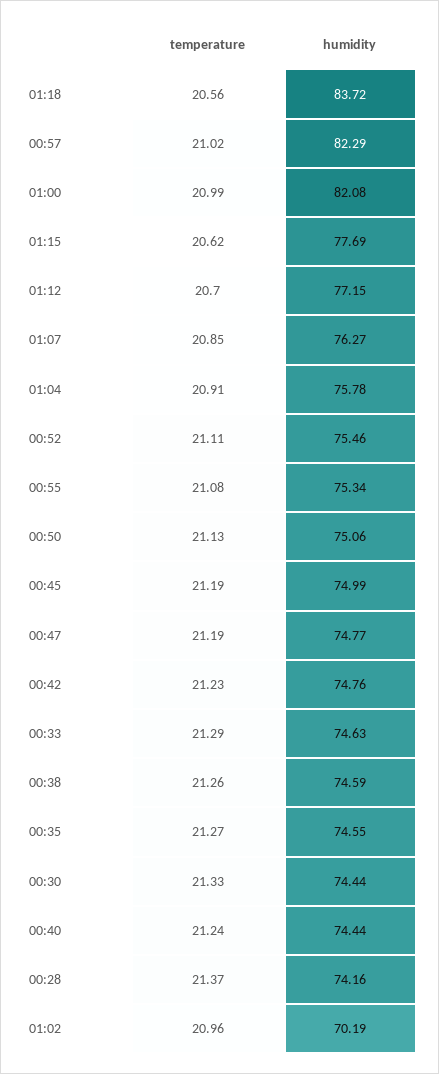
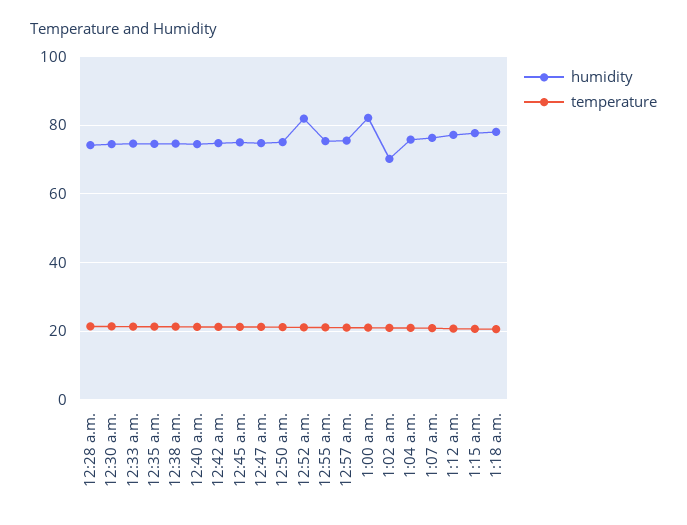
humidity, 01:18: 83.72 -> 78
humidity, 00:57: 82.29 -> 76
humidity, 00:52: 75.46 -> 82

